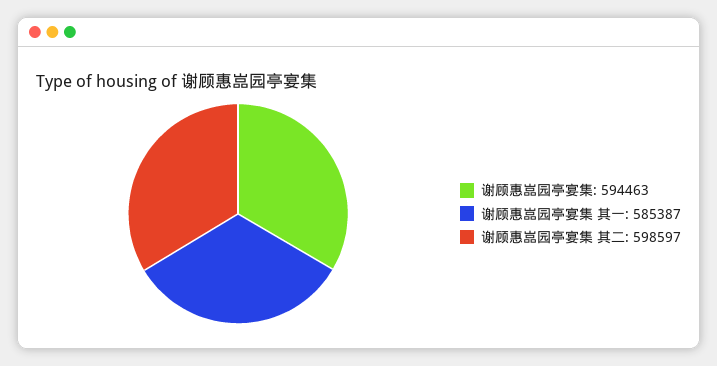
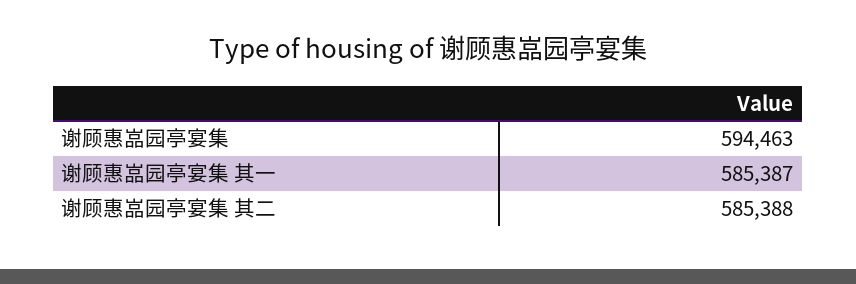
谢顾惠嵓园亭宴集 其二: 598597 -> 585388

